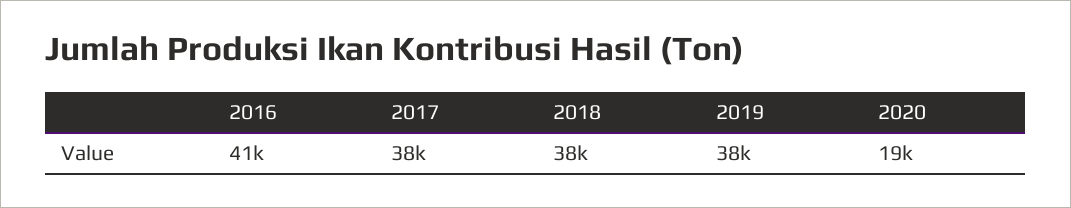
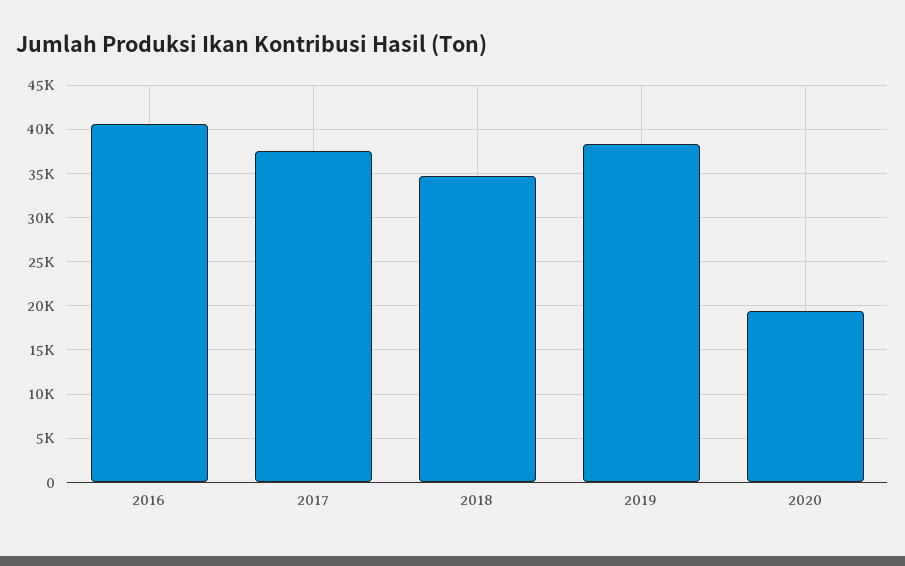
2018: 38000 -> 35000

